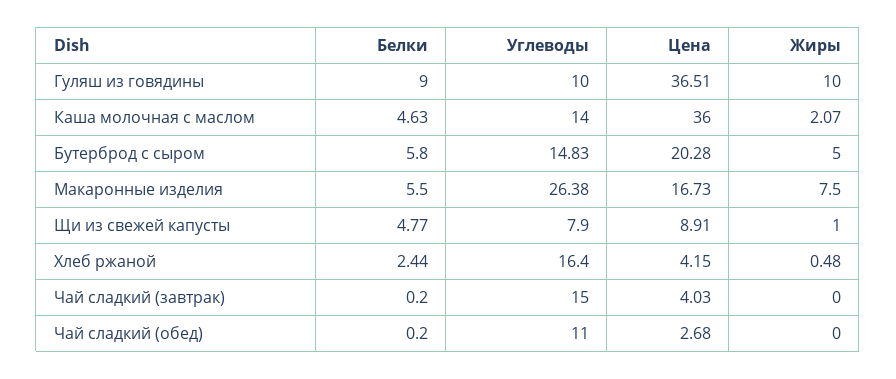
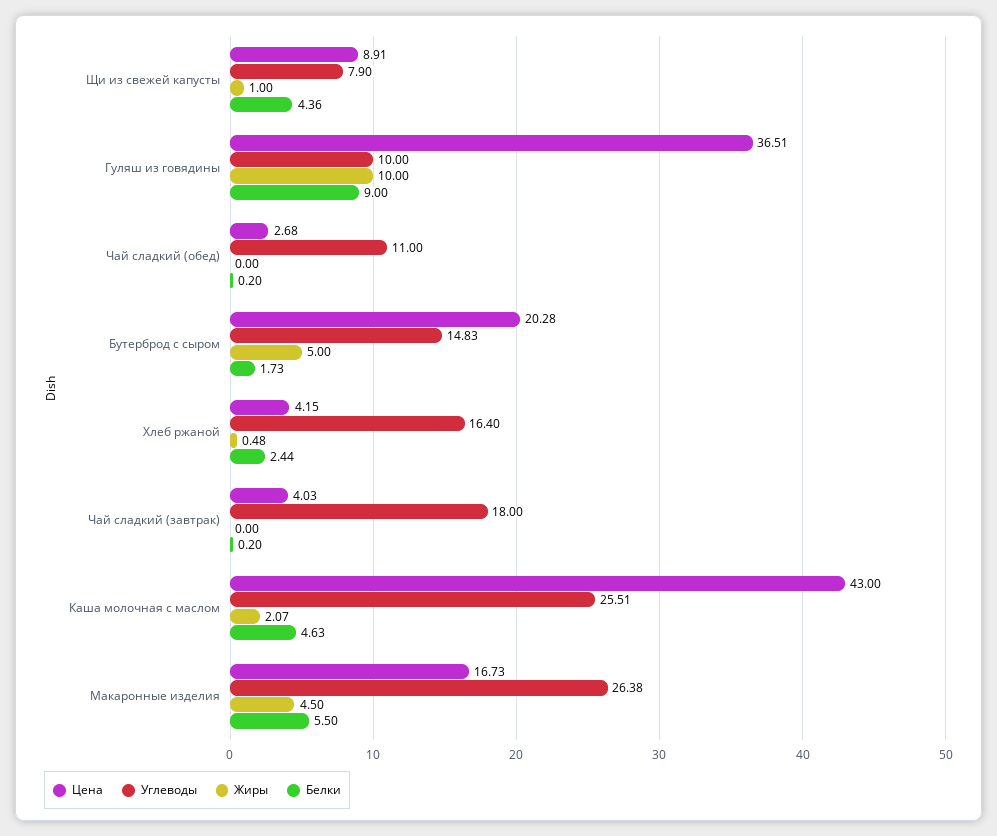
Углеводы, Каша молочная с маслом: 14 -> 25.51
Цена, Каша молочная с маслом: 36 -> 43
Белки, Бутерброд с сыром: 5.8 -> 1.73
Жиры, Макаронные изделия: 7.5 -> 4.5
Белки, Щи из свежей капусты: 4.77 -> 4.36
Углеводы, Чай сладкий (завтрак): 15 -> 18

